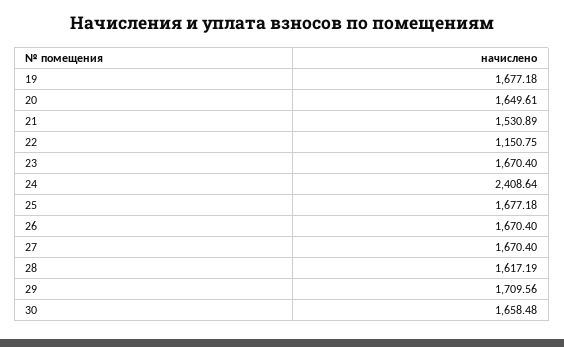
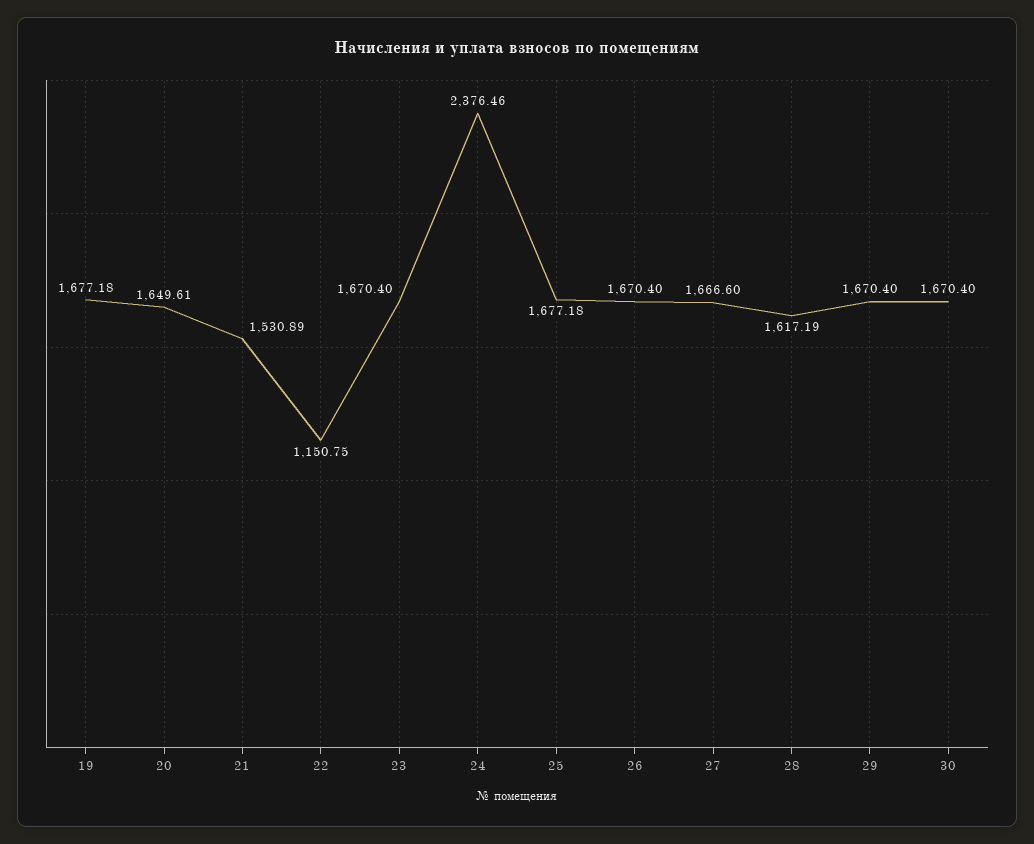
24: 2408.64 -> 2376.46
27: 1670.4 -> 1666.6
29: 1709.56 -> 1670.4
30: 1658.48 -> 1670.4

